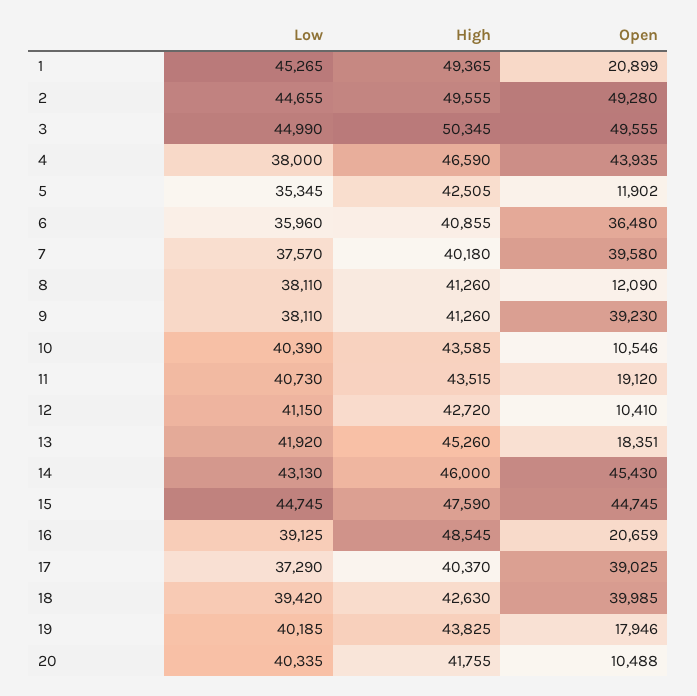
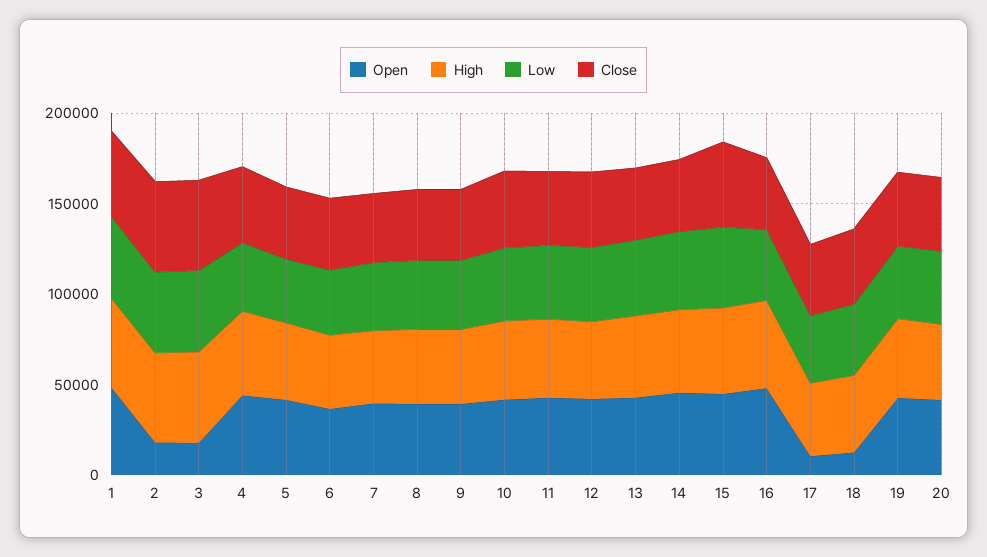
Open, 1: 20899 -> 50000
Open, 2: 49280 -> 20000
Open, 3: 49555 -> 20000
Open, 5: 11902 -> 40000
Open, 8: 12090 -> 40000
Open, 10: 10546 -> 40000
Open, 11: 19120 -> 40000
Open, 12: 10410 -> 40000
Open, 13: 18351 -> 40000
Open, 16: 20659 -> 50000
Open, 17: 39025 -> 10000
Open, 18: 39985 -> 10000
Open, 19: 17946 -> 40000
Open, 20: 10488 -> 40000
Close, 1: none -> 50000
Close, 2: none -> 50000
Close, 3: none -> 50000
Close, 4: none -> 40000
Close, 5: none -> 40000
Close, 6: none -> 40000
Close, 7: none -> 40000
Close, 8: none -> 40000
Close, 9: none -> 40000
Close, 10: none -> 40000
Close, 11: none -> 40000
Close, 12: none -> 40000
Close, 13: none -> 40000
Close, 14: none -> 40000
Close, 15: none -> 50000
Close, 16: none -> 40000
Close, 17: none -> 40000
Close, 18: none -> 40000
Close, 19: none -> 40000
Close, 20: none -> 40000

